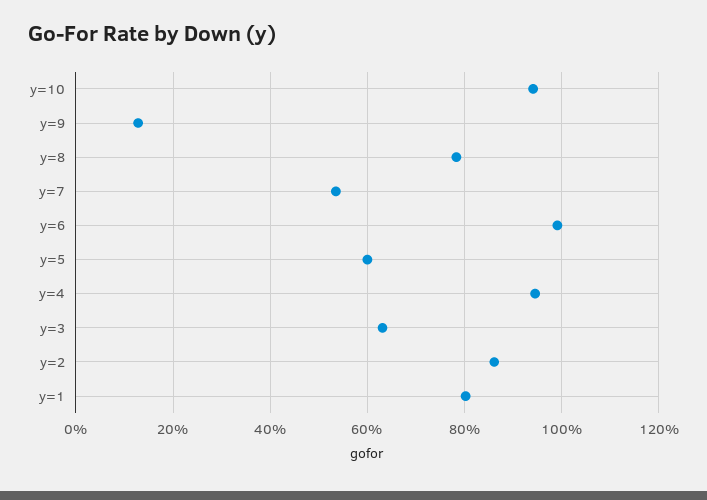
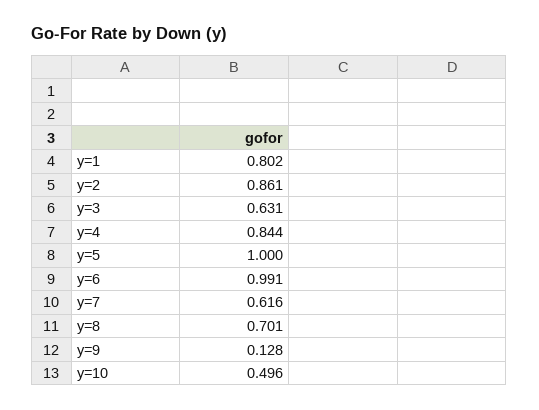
y=10: 0.94 -> 0.496
y=8: 0.78 -> 0.701
y=7: 0.54 -> 0.616
y=5: 0.6 -> 1
y=4: 0.94 -> 0.844

